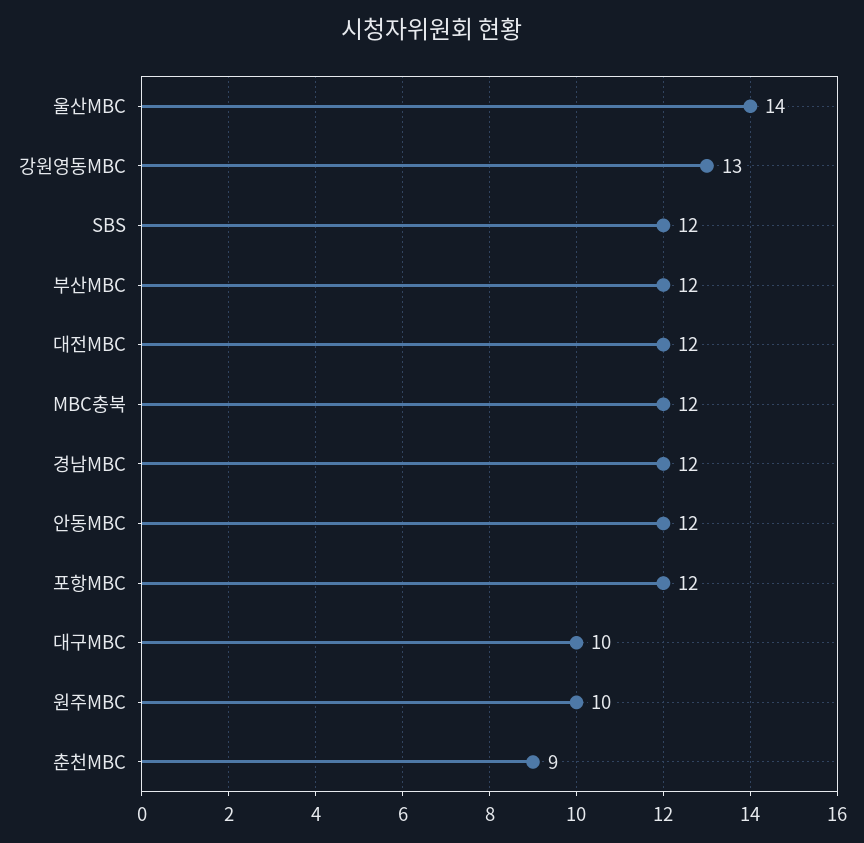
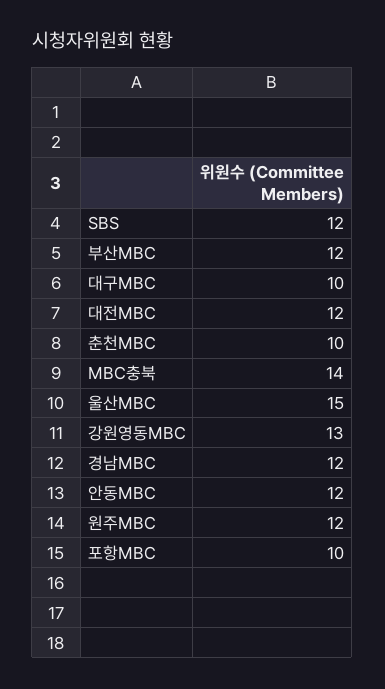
울산MBC: 14 -> 15
MBC충북: 12 -> 14
포항MBC: 12 -> 10
원주MBC: 10 -> 12
춘천MBC: 9 -> 10

